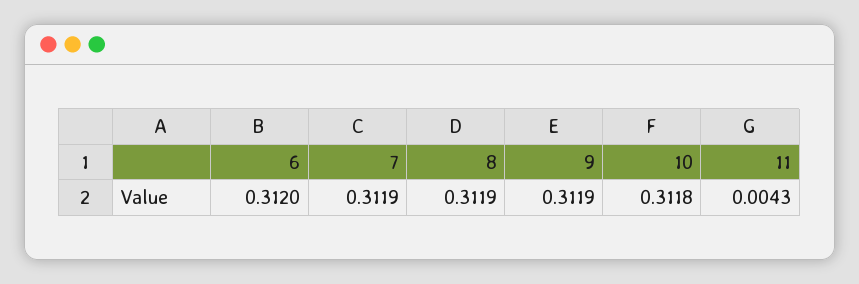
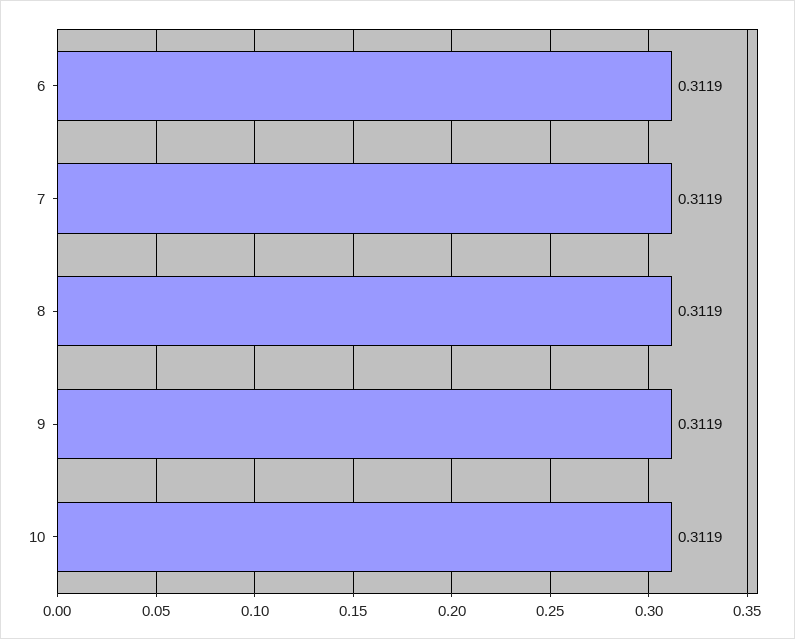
6: 0.312 -> 0.3119
10: 0.3118 -> 0.3119
11: 0.0043 -> none

